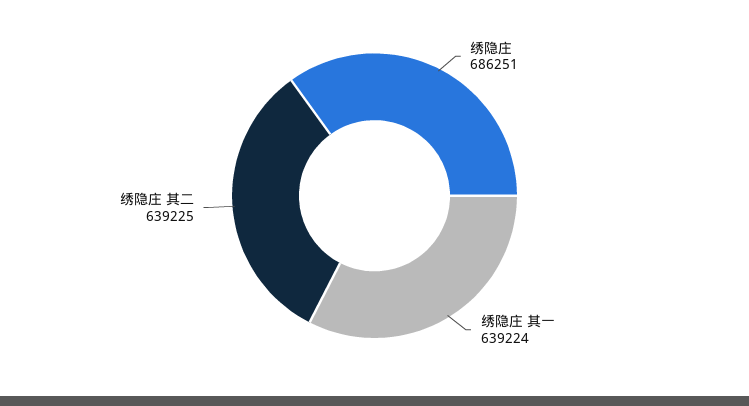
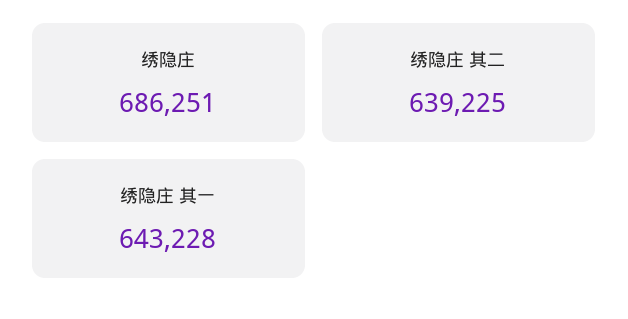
绣隐庄 其一: 639224 -> 643228

